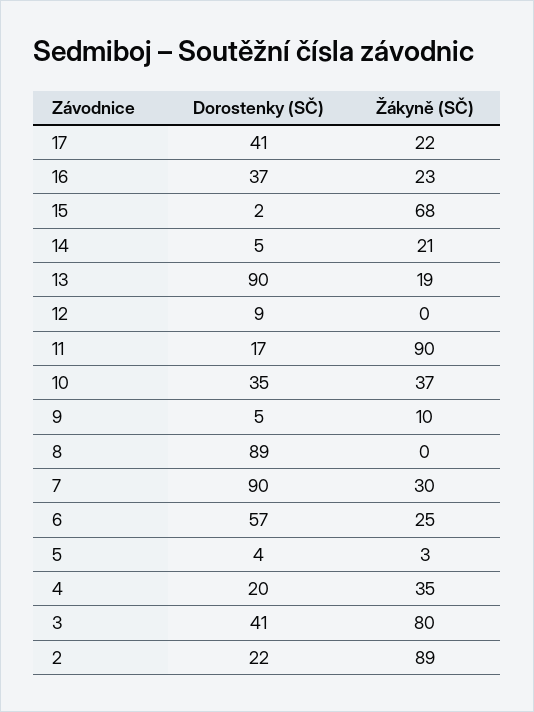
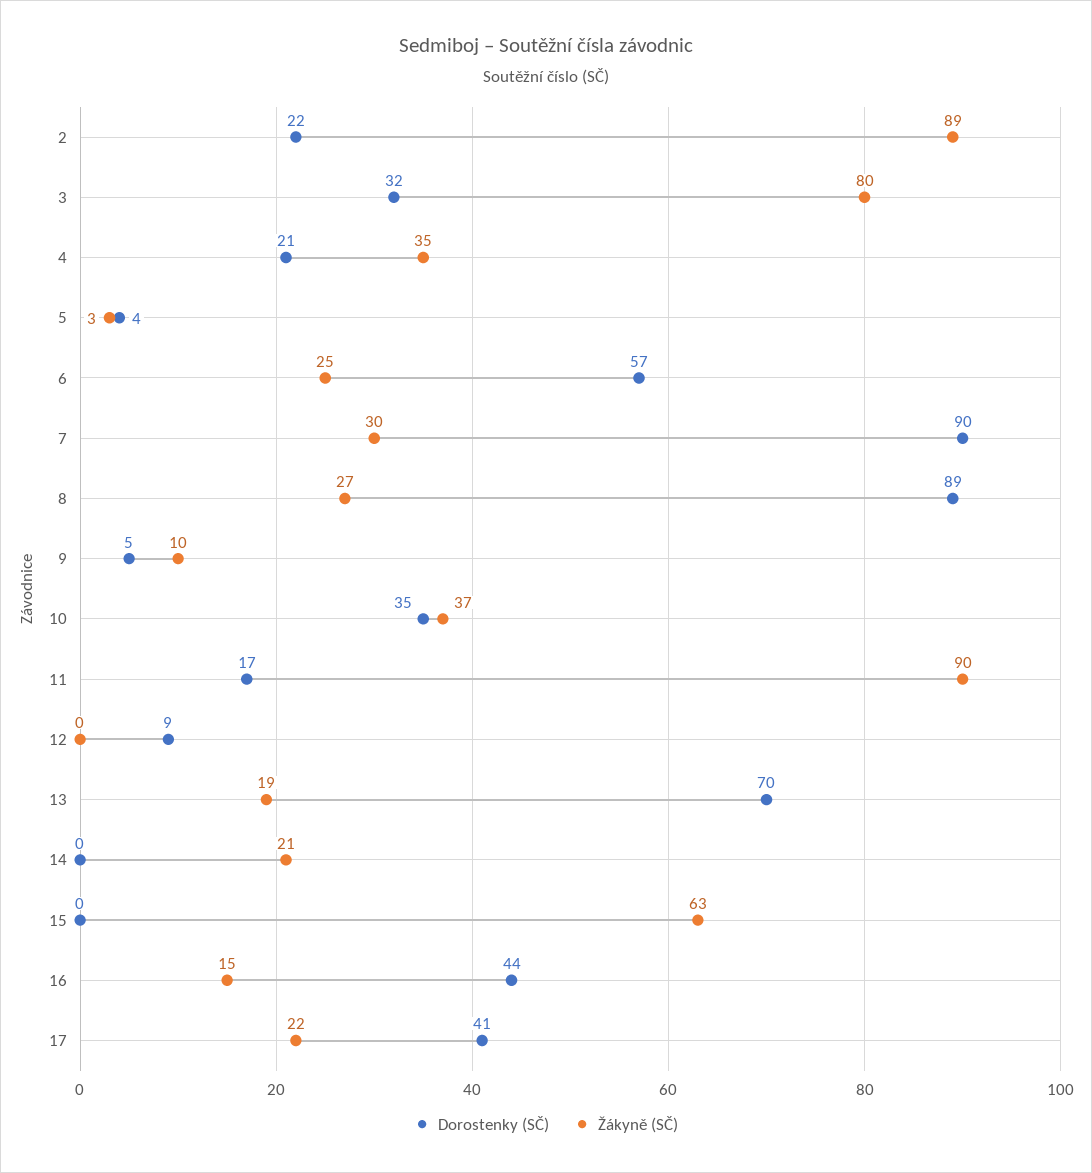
Dorostenky (SČ), 16: 37 -> 44
Žákyně (SČ), 16: 23 -> 15
Dorostenky (SČ), 15: 2 -> 0
Žákyně (SČ), 15: 68 -> 63
Dorostenky (SČ), 14: 5 -> 0
Dorostenky (SČ), 13: 90 -> 70
Žákyně (SČ), 8: 0 -> 27
Dorostenky (SČ), 4: 20 -> 21
Dorostenky (SČ), 3: 41 -> 32

